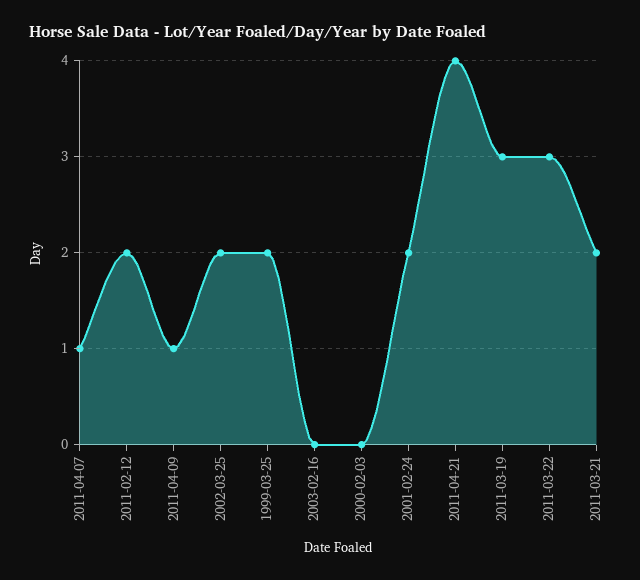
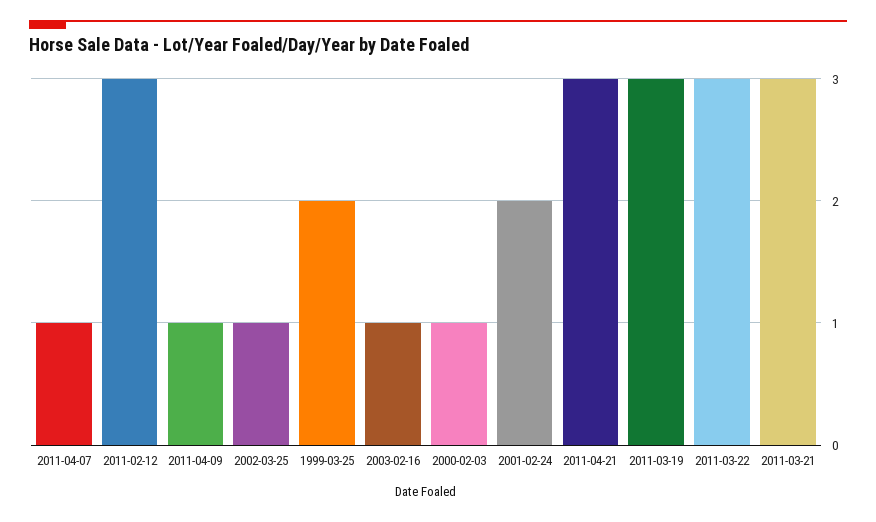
2011-02-12: 2 -> 3
2002-03-25: 2 -> 1
2003-02-16: 0 -> 1
2000-02-03: 0 -> 1
2011-04-21: 4 -> 3
2011-03-21: 2 -> 3

